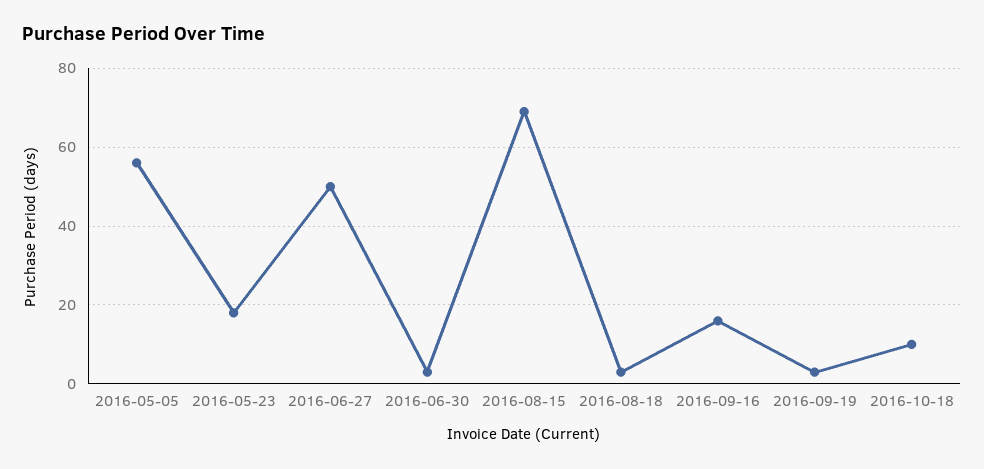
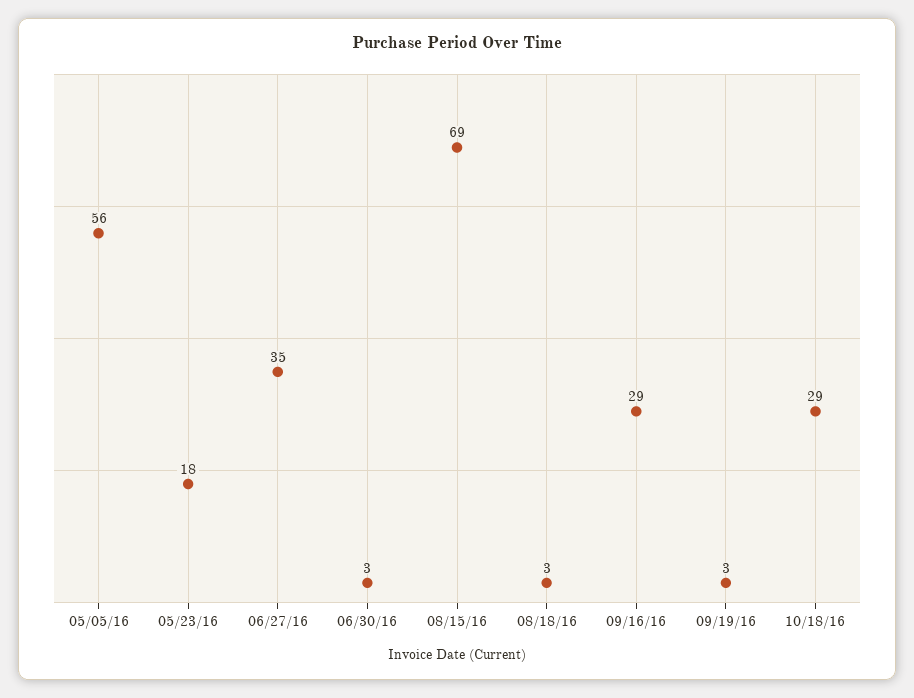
2016-06-27: 50 -> 35
2016-09-16: 15 -> 29
2016-10-18: 10 -> 29

